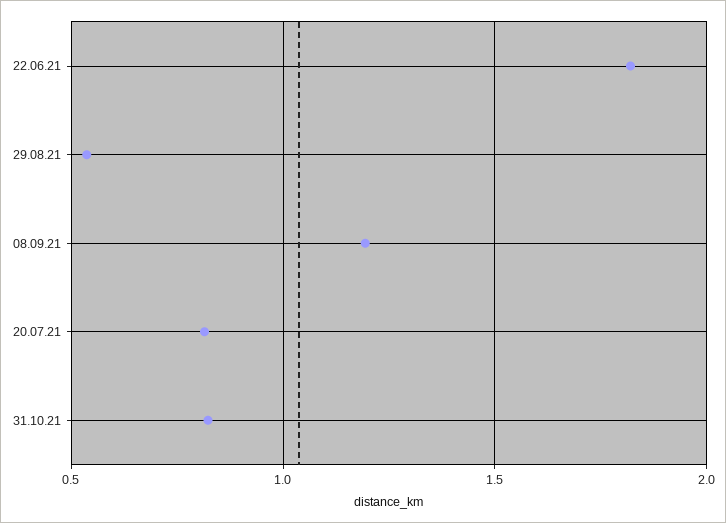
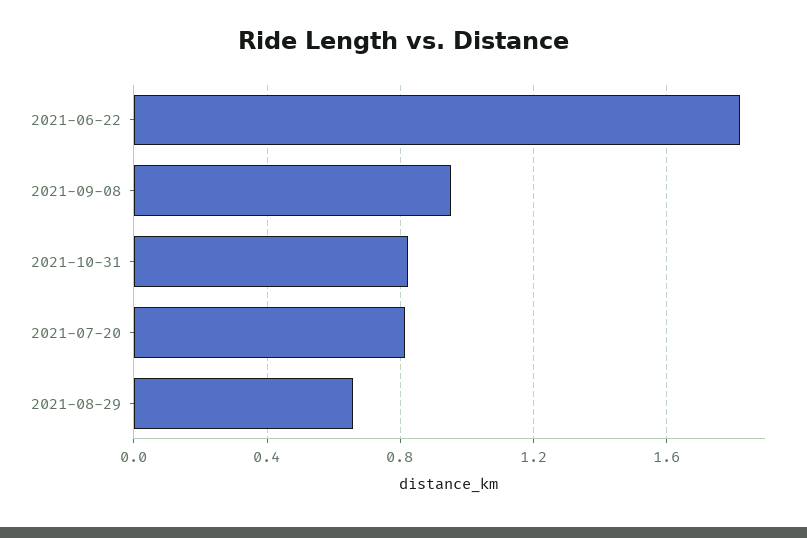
29.08.21: 0.55 -> 0.65
08.09.21: 1.2 -> 0.95

